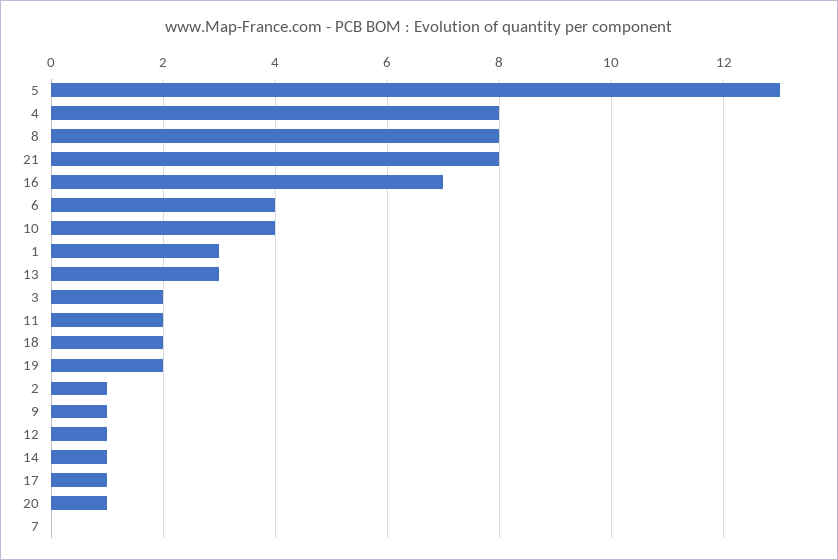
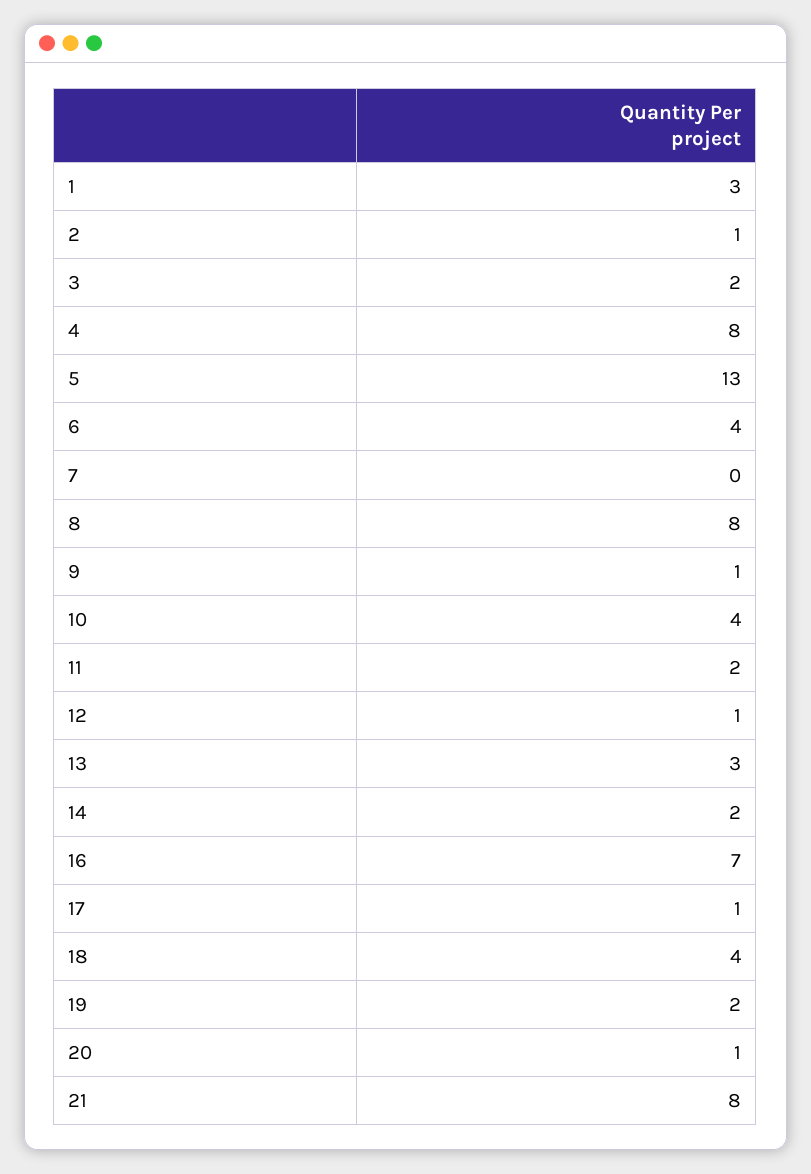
18: 2 -> 4
14: 1 -> 2

